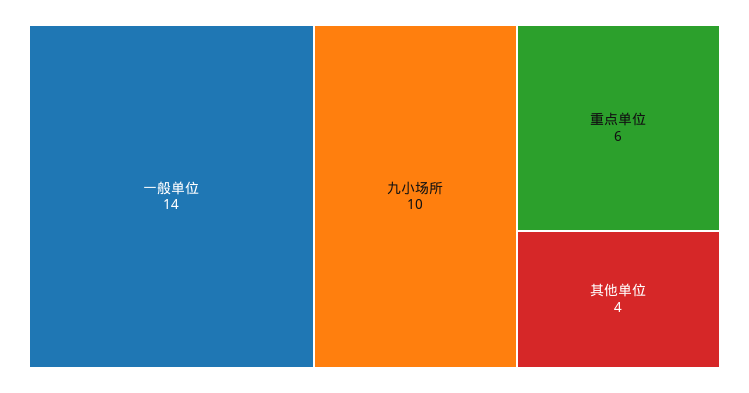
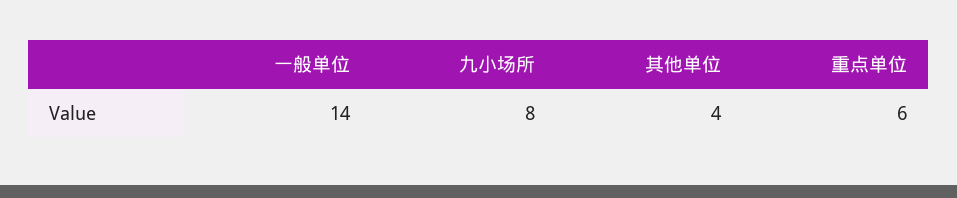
九小场所: 10 -> 8

